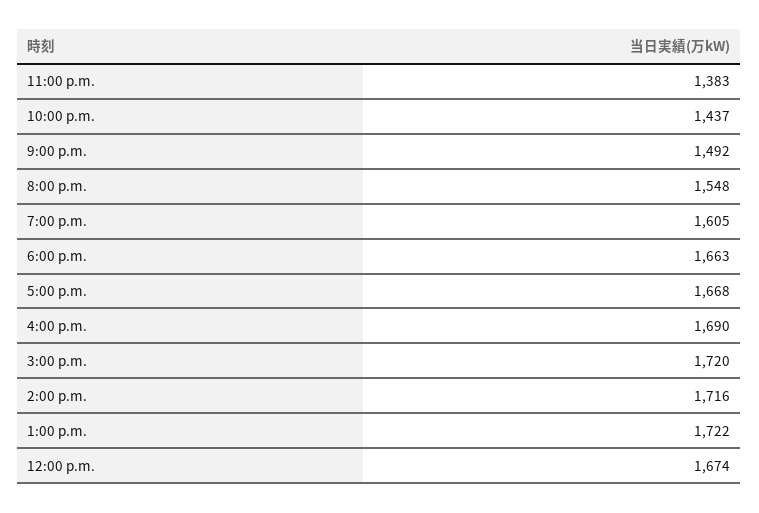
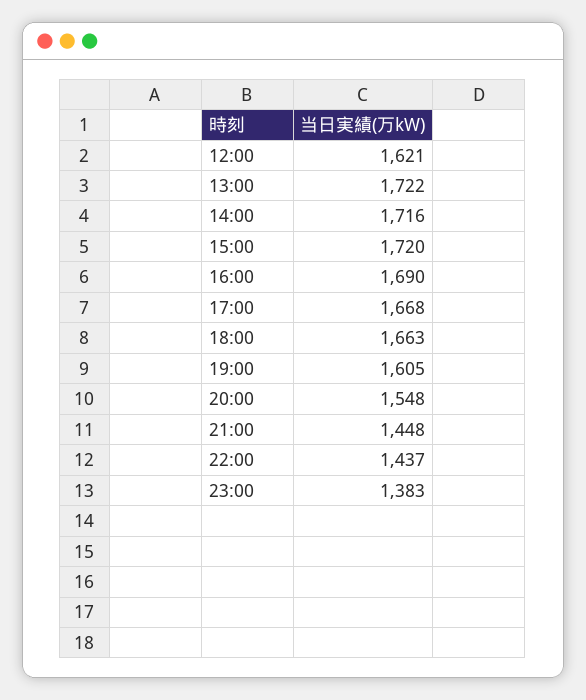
9:00 p.m.: 1492 -> 1448
12:00 p.m.: 1674 -> 1621

